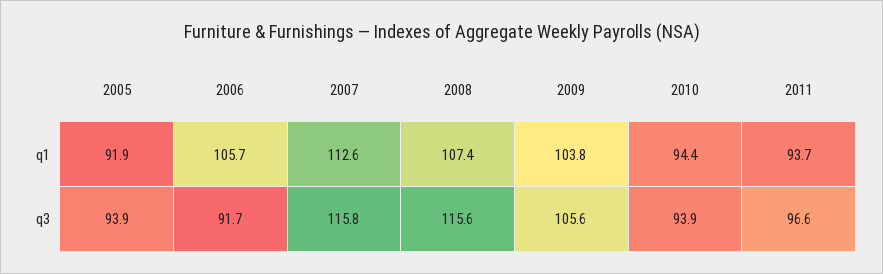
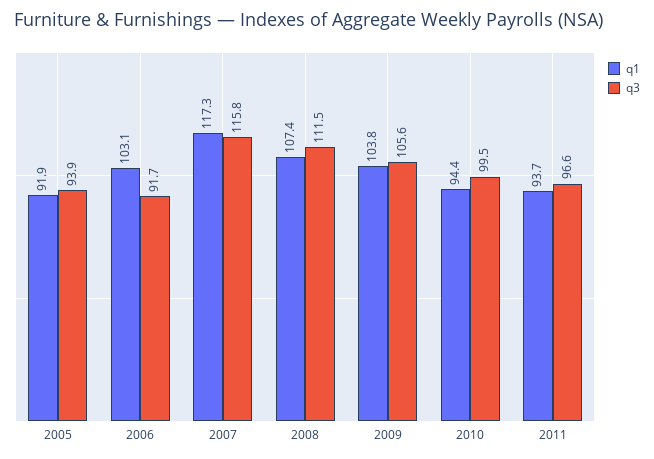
q1, 2006: 105.7 -> 103.1
q1, 2007: 112.6 -> 117.3
q3, 2008: 115.6 -> 111.5
q3, 2010: 93.9 -> 99.5

